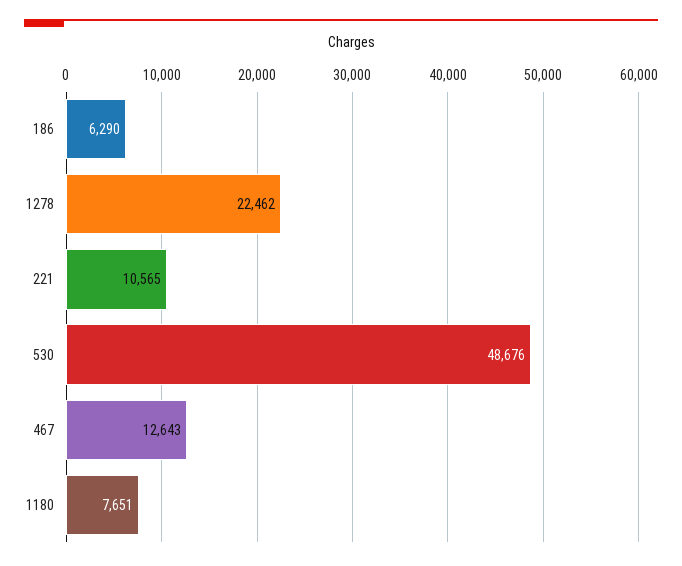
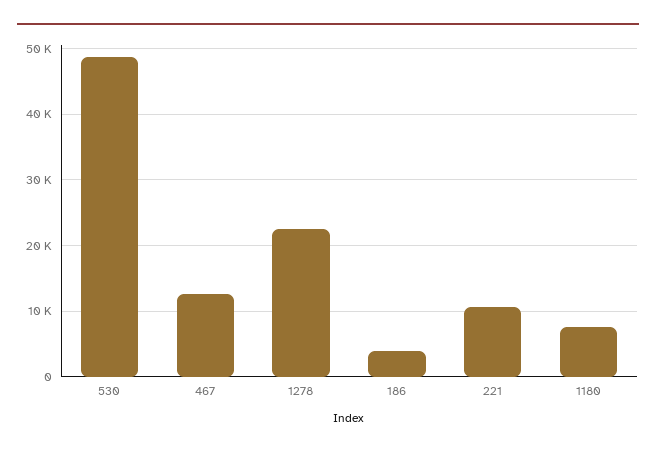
186: 6290 -> 4000

